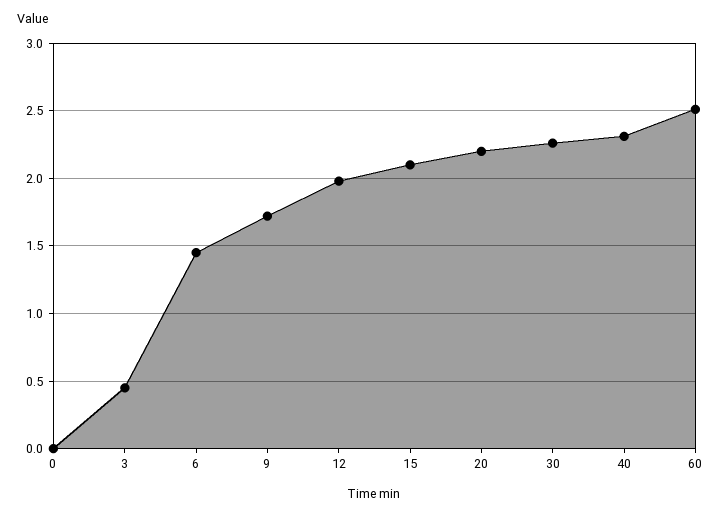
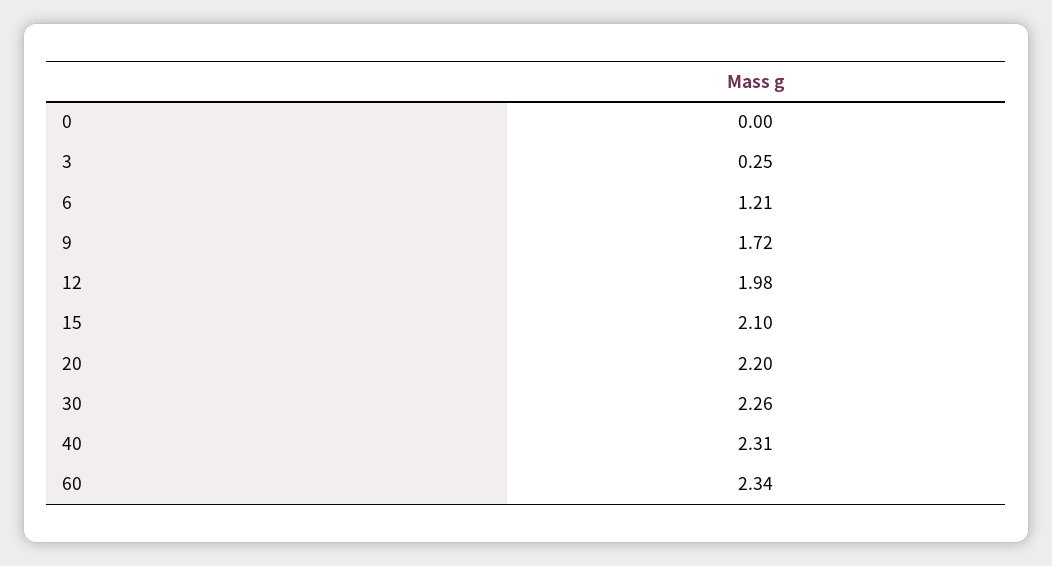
3: 0.45 -> 0.25
6: 1.45 -> 1.21
60: 2.5 -> 2.34

